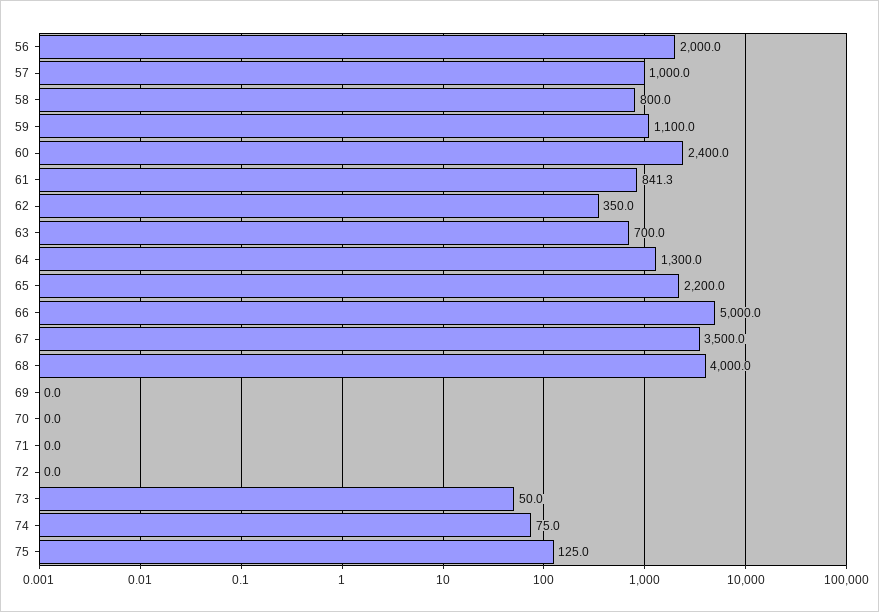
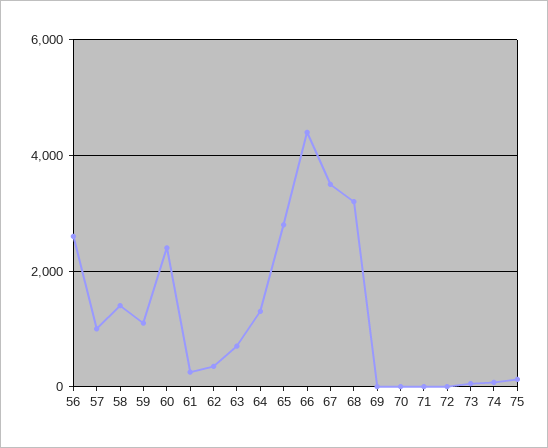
56: 2000 -> 2600
58: 800 -> 1400
61: 841.3 -> 200
65: 2200 -> 2800
66: 5000 -> 4400
68: 4000 -> 3200

